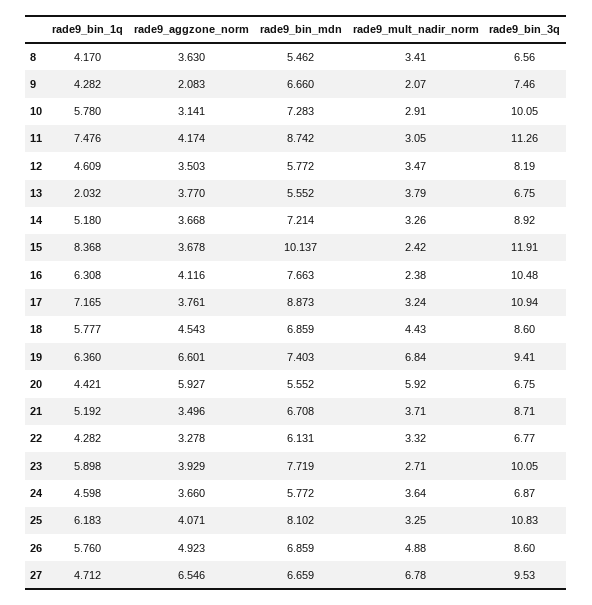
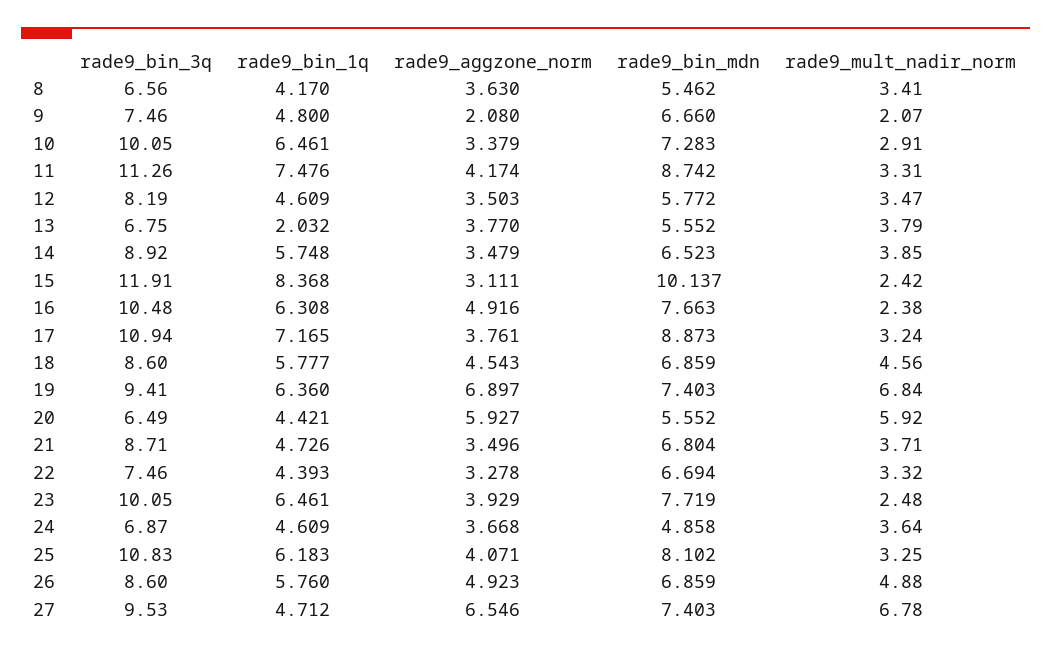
rade9_bin_1q, 9: 4.282 -> 4.8
rade9_aggzone_norm, 9: 2.083 -> 2.08
rade9_bin_1q, 10: 5.78 -> 6.461
rade9_aggzone_norm, 10: 3.141 -> 3.379
rade9_mult_nadir_norm, 11: 3.05 -> 3.31
rade9_bin_1q, 14: 5.18 -> 5.748
rade9_aggzone_norm, 14: 3.668 -> 3.479
rade9_bin_mdn, 14: 7.214 -> 6.523
rade9_mult_nadir_norm, 14: 3.26 -> 3.85
rade9_aggzone_norm, 15: 3.678 -> 3.111
rade9_aggzone_norm, 16: 4.116 -> 4.916
rade9_mult_nadir_norm, 18: 4.43 -> 4.56
rade9_aggzone_norm, 19: 6.601 -> 6.897
rade9_bin_3q, 20: 6.75 -> 6.49
rade9_bin_1q, 21: 5.192 -> 4.726
rade9_bin_mdn, 21: 6.708 -> 6.804
rade9_bin_1q, 22: 4.282 -> 4.393
rade9_bin_mdn, 22: 6.131 -> 6.694
rade9_bin_3q, 22: 6.77 -> 7.46
rade9_bin_1q, 23: 5.898 -> 6.461
rade9_mult_nadir_norm, 23: 2.71 -> 2.48
rade9_bin_1q, 24: 4.598 -> 4.609
rade9_aggzone_norm, 24: 3.66 -> 3.668
rade9_bin_mdn, 24: 5.772 -> 4.858
rade9_bin_mdn, 27: 6.659 -> 7.403

